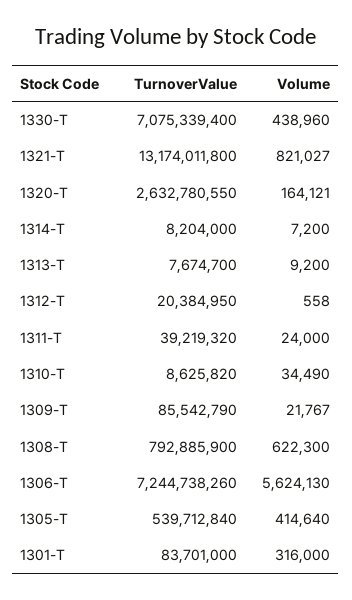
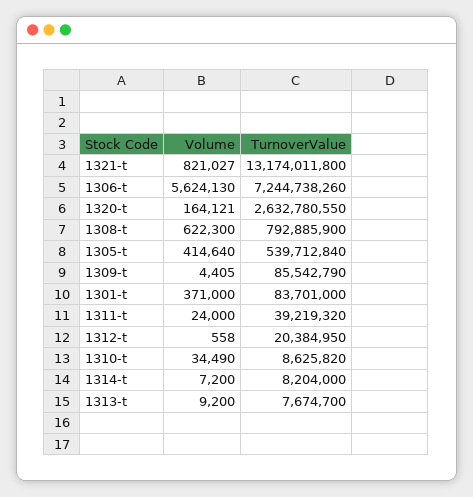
TurnoverValue, 1330-T: 7075339400 -> none
Volume, 1330-T: 438960 -> none
Volume, 1309-T: 21767 -> 4405
Volume, 1301-T: 316000 -> 371000

